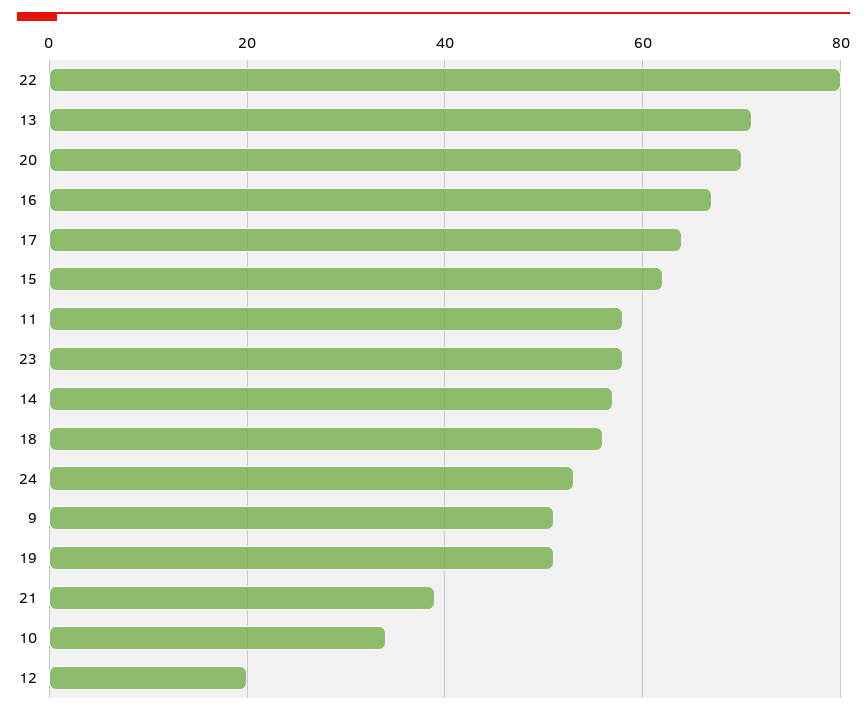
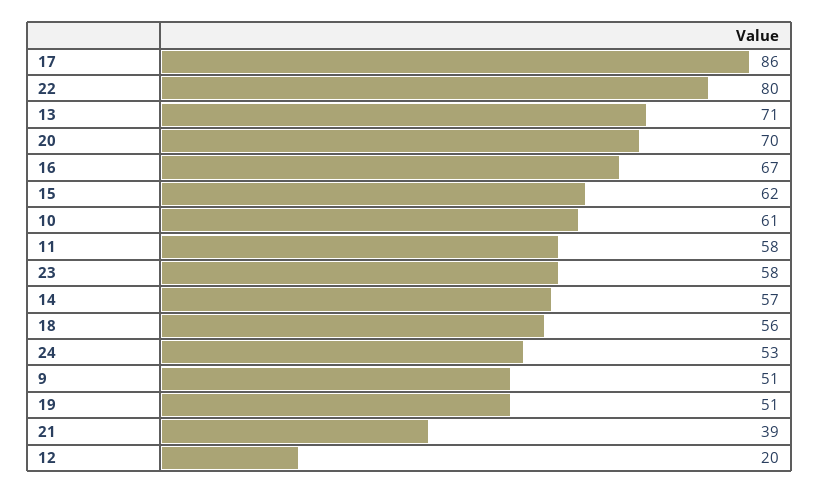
17: 65 -> 86
10: 35 -> 61

